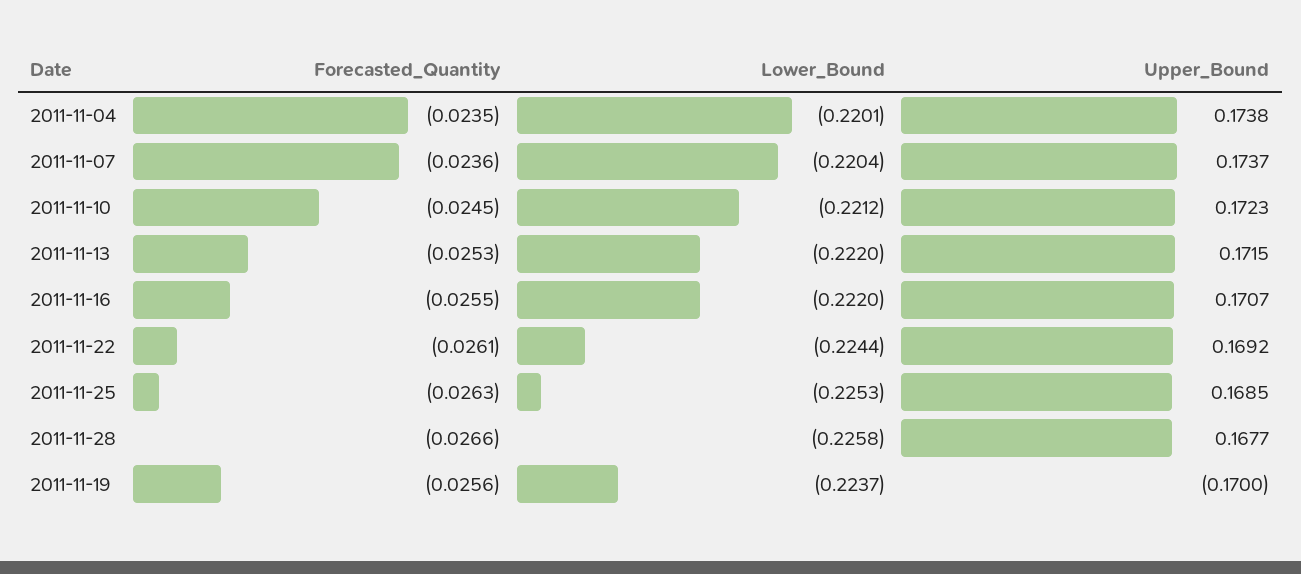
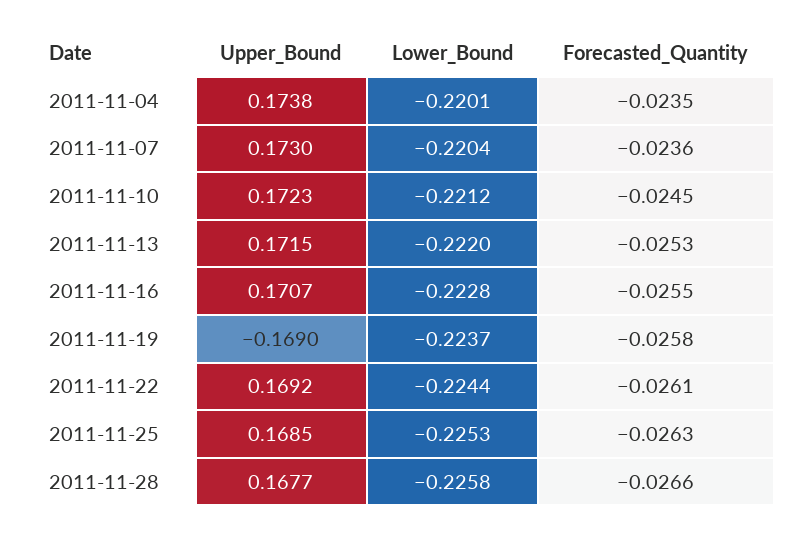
Upper_Bound, 2011-11-07: 0.1737 -> 0.173
Lower_Bound, 2011-11-16: -0.222 -> -0.2228
Forecasted_Quantity, 2011-11-19: -0.0256 -> -0.0258
Upper_Bound, 2011-11-19: -0.17 -> -0.169

